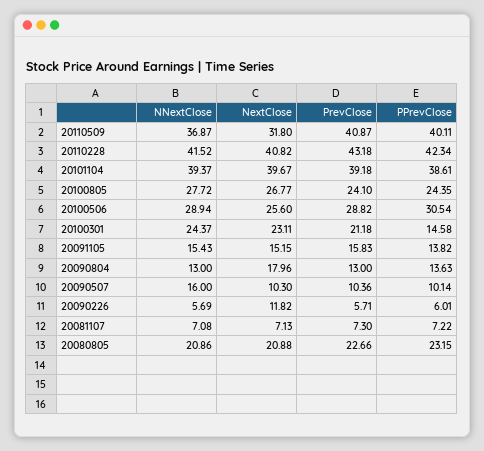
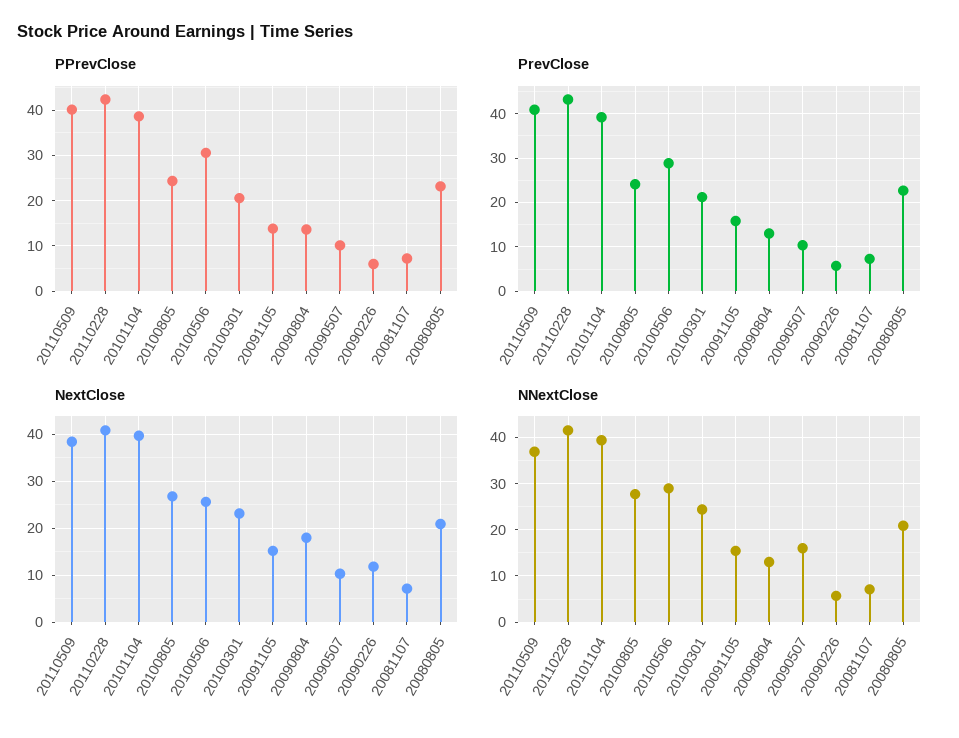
NextClose, 20110509: 31.8 -> 38
PPrevClose, 20100301: 14.58 -> 20

